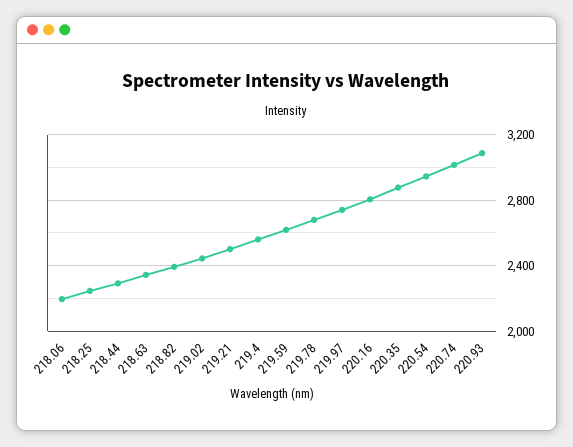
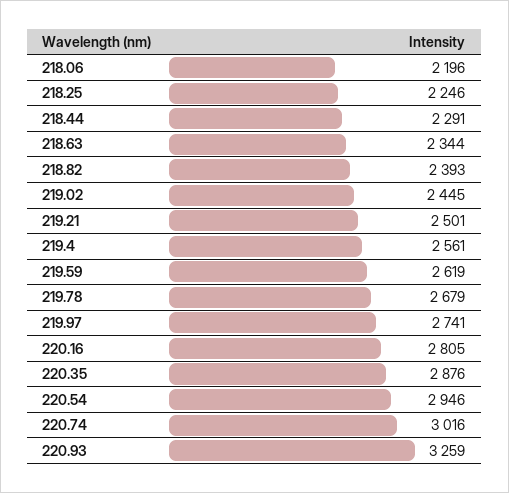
220.93: 3100 -> 3259

